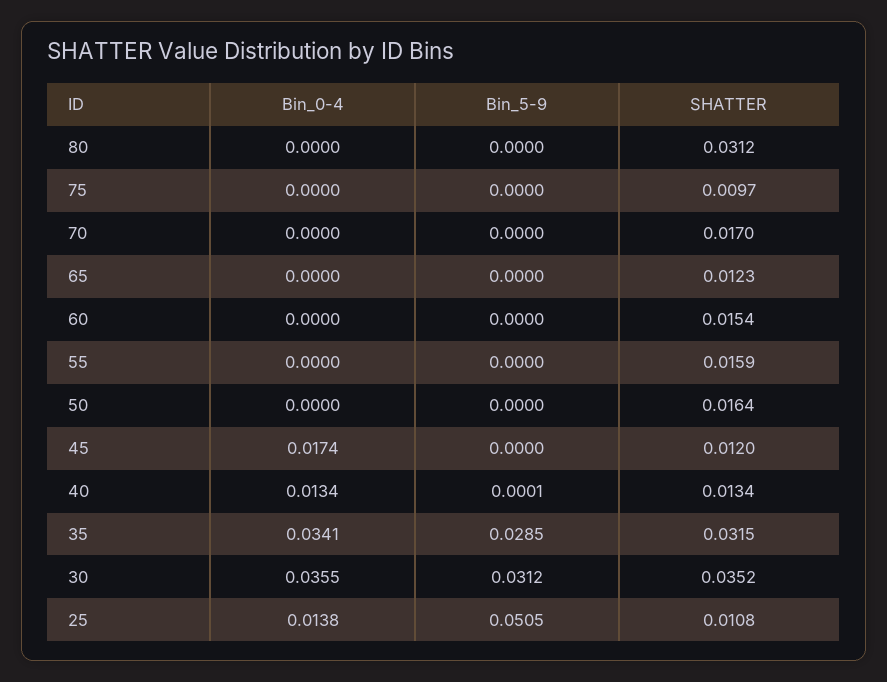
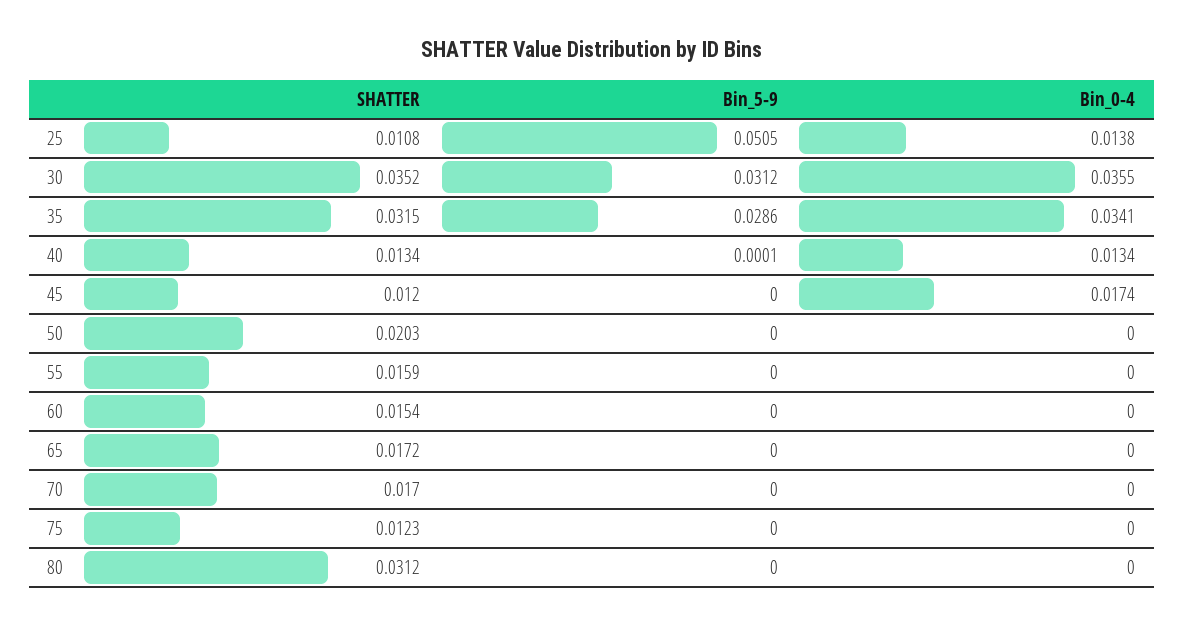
SHATTER, 75: 0.0097 -> 0.0123
SHATTER, 65: 0.0123 -> 0.0172
SHATTER, 50: 0.0164 -> 0.0203
Bin_5-9, 35: 0.0285 -> 0.0286

